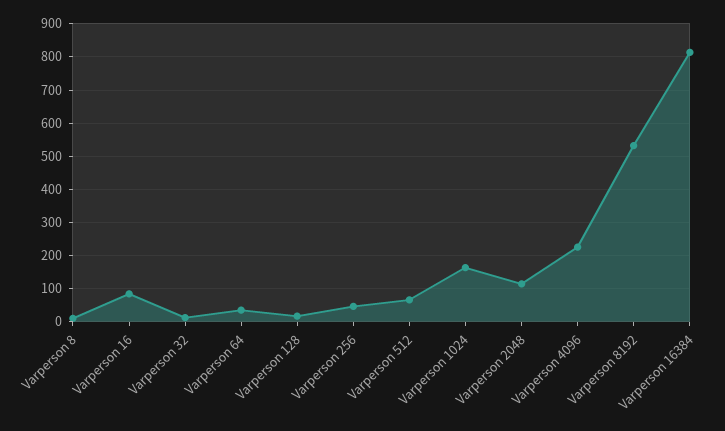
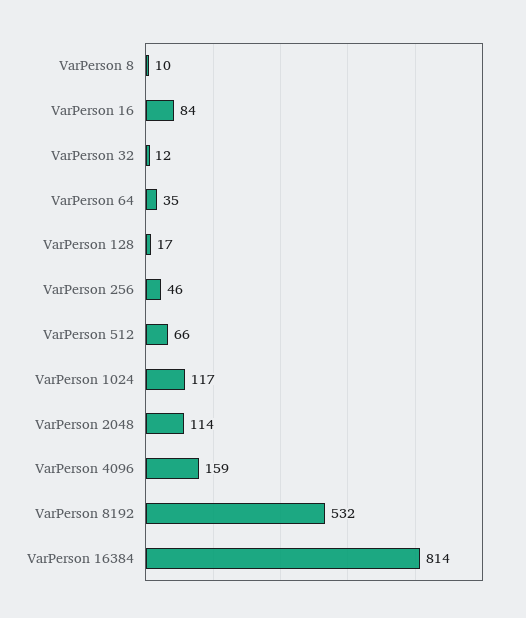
Varperson 1024: 160 -> 117
Varperson 4096: 220 -> 159

